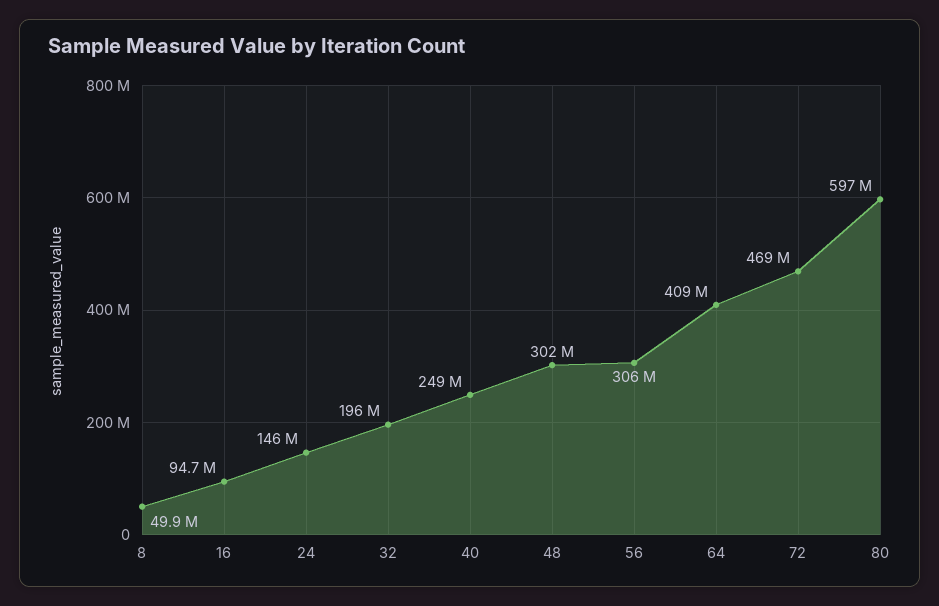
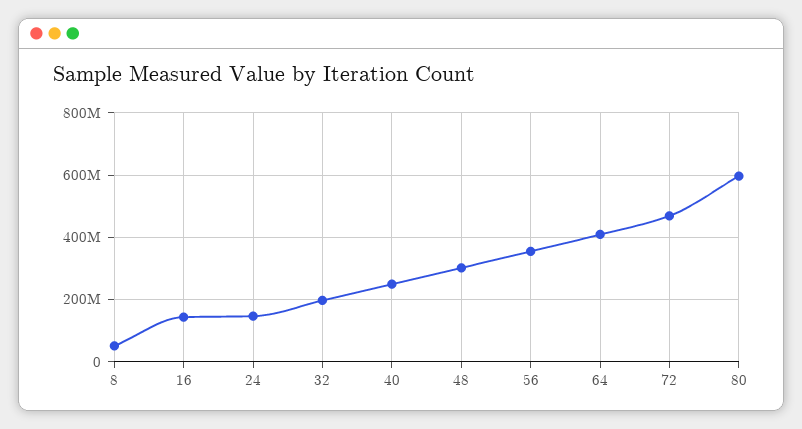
16: 94700000 -> 140000000
56: 306000000 -> 360000000

